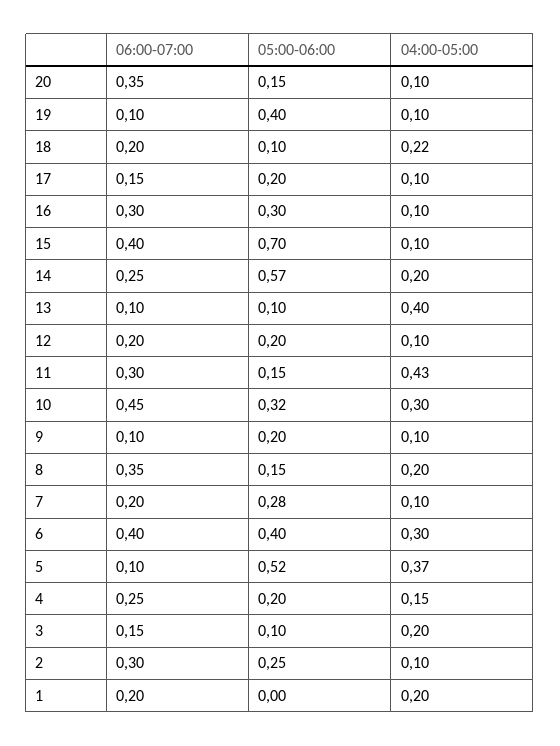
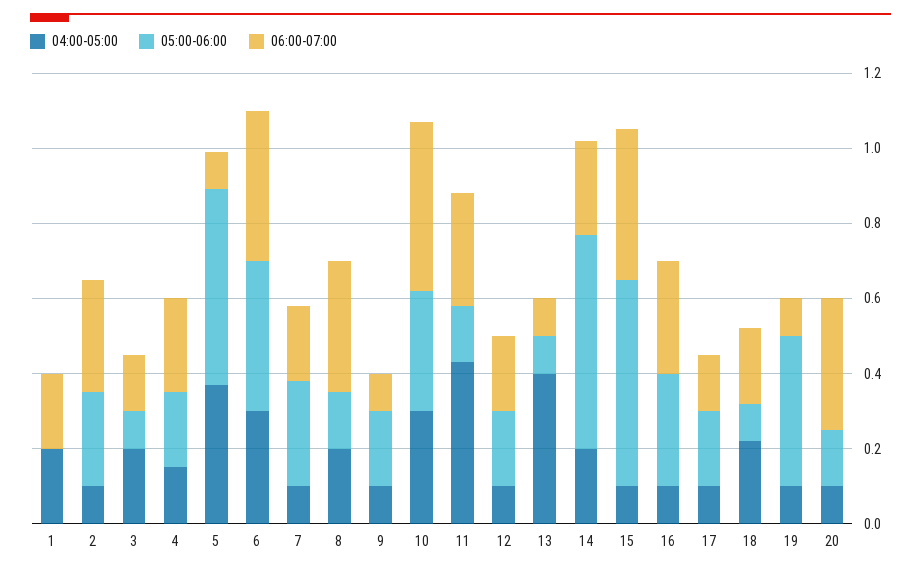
05:00-06:00, 15: 0.7 -> 0.55

